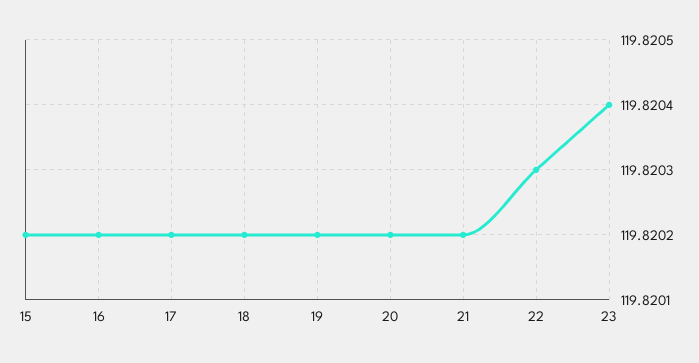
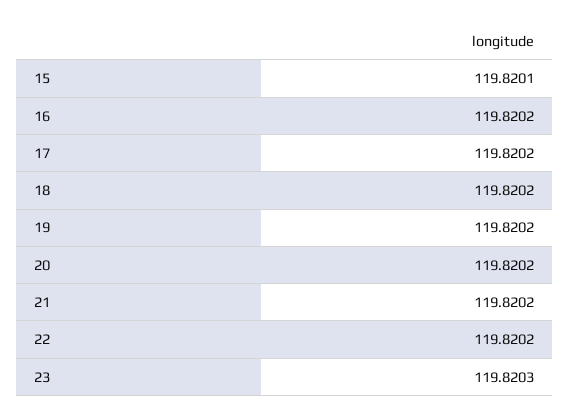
15: 119.8202 -> 119.8201
22: 119.8203 -> 119.8202
23: 119.8204 -> 119.8203

